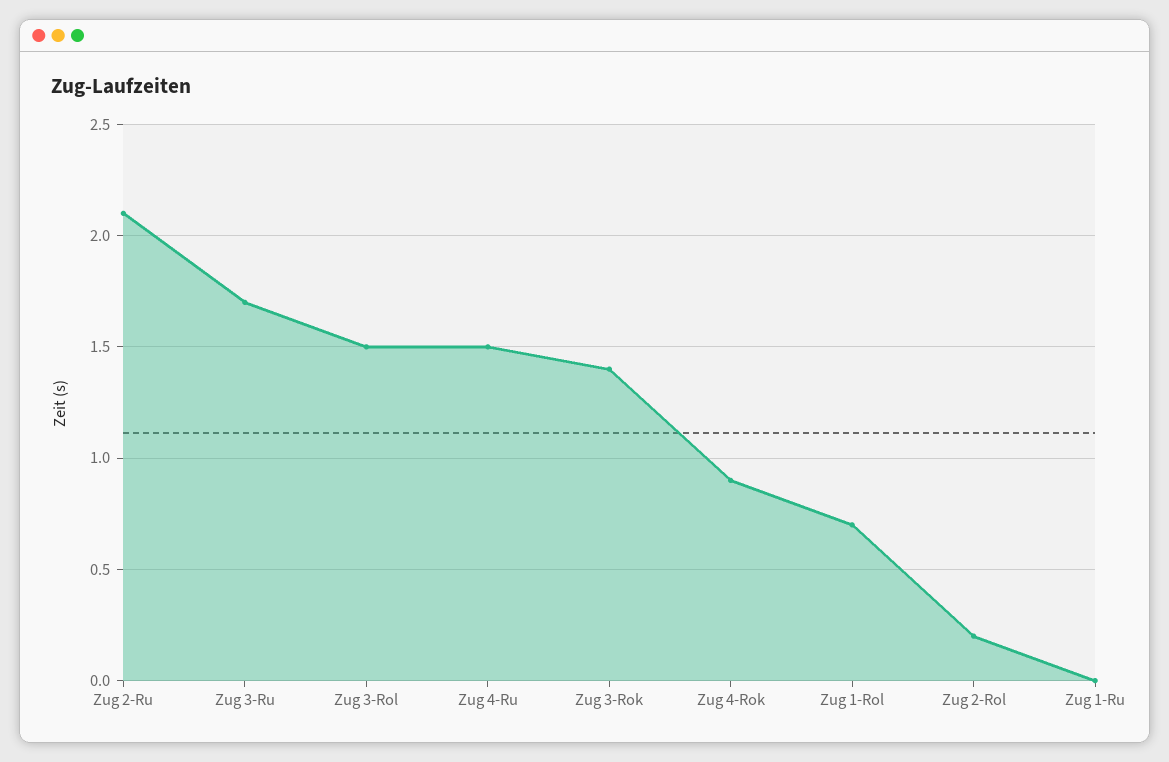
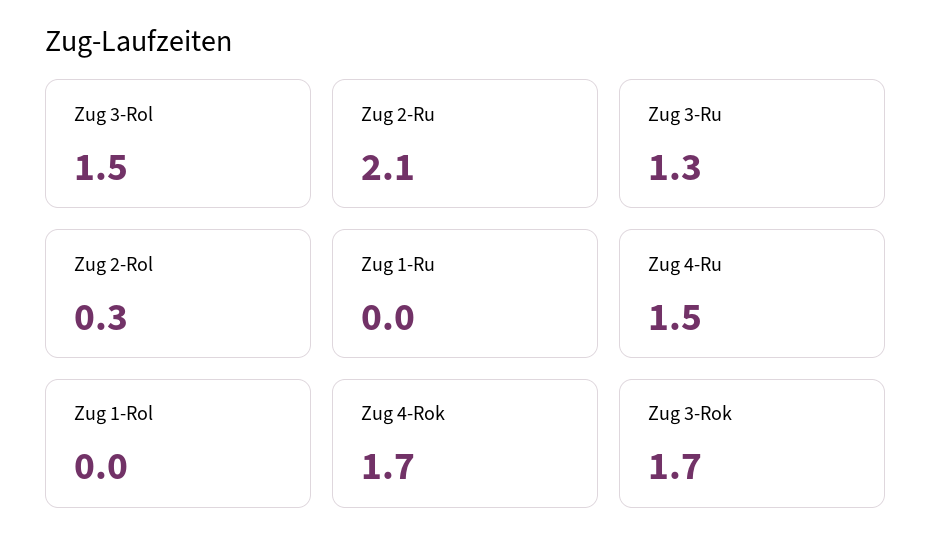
Zug 3-Ru: 1.7 -> 1.3
Zug 3-Rok: 1.4 -> 1.7
Zug 4-Rok: 0.9 -> 1.7
Zug 1-Rol: 0.7 -> 0
Zug 2-Rol: 0.2 -> 0.3

